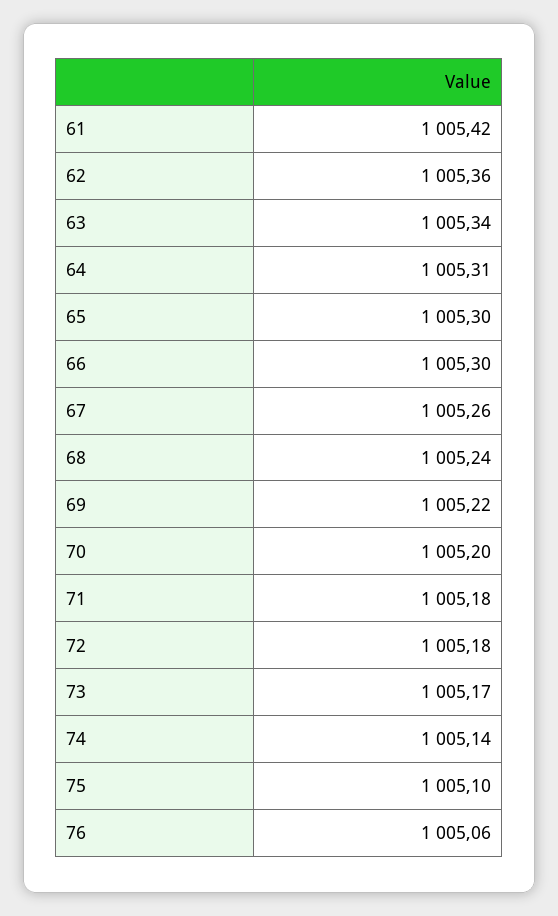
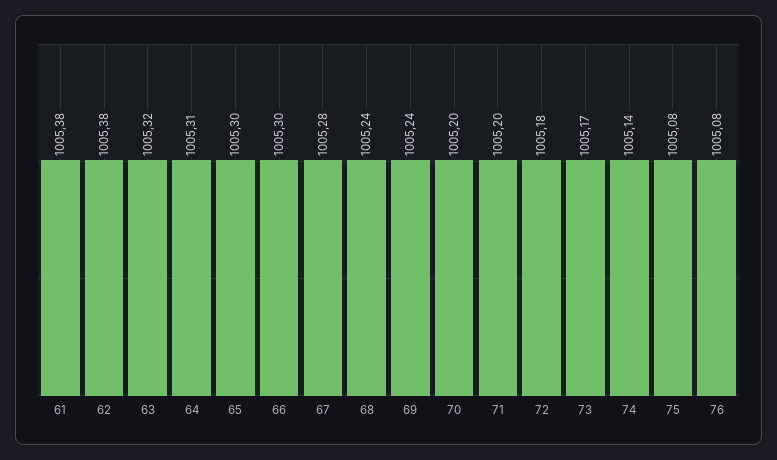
61: 1005.42 -> 1005.38
62: 1005.36 -> 1005.38
63: 1005.34 -> 1005.32
67: 1005.26 -> 1005.28
69: 1005.22 -> 1005.24
71: 1005.18 -> 1005.2
75: 1005.1 -> 1005.08
76: 1005.06 -> 1005.08

